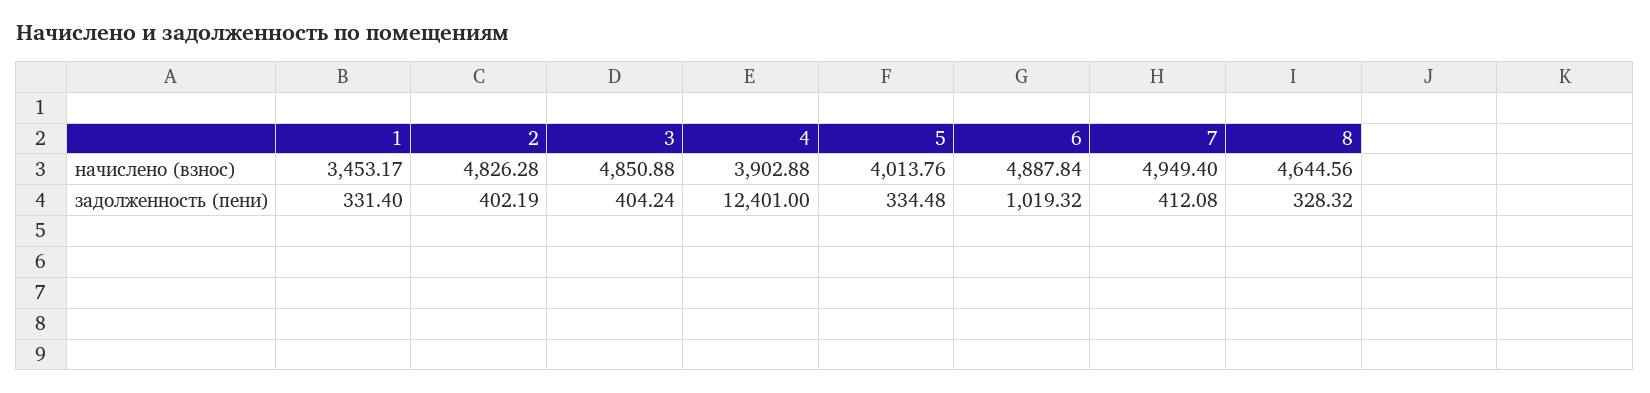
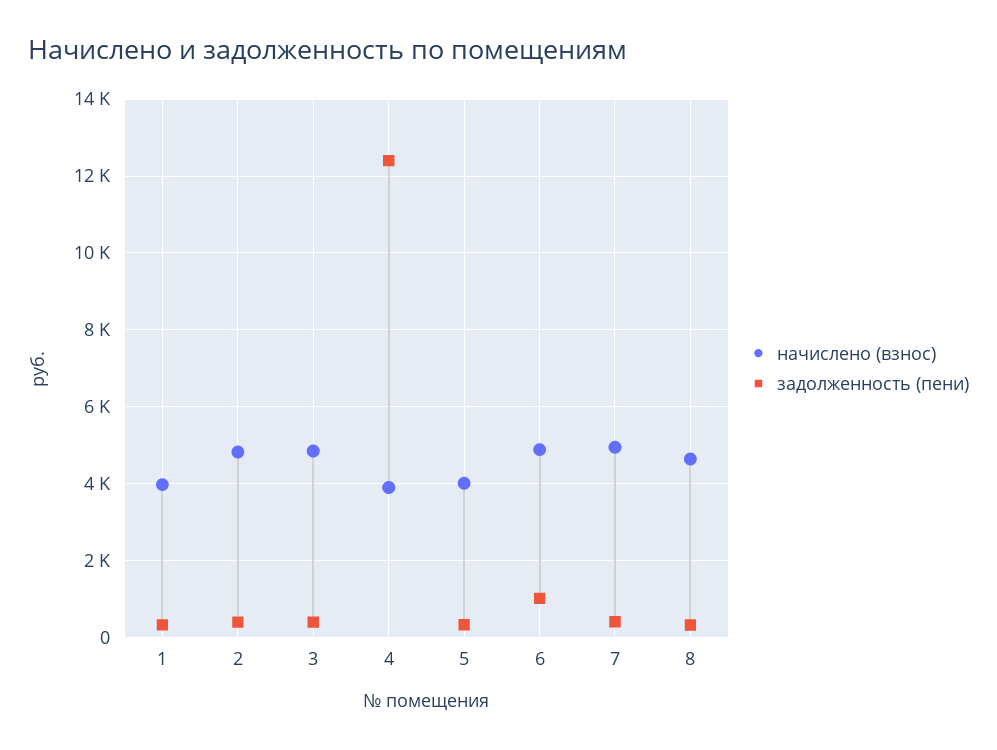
начислено (взнос), 1: 3453.17 -> 4000

